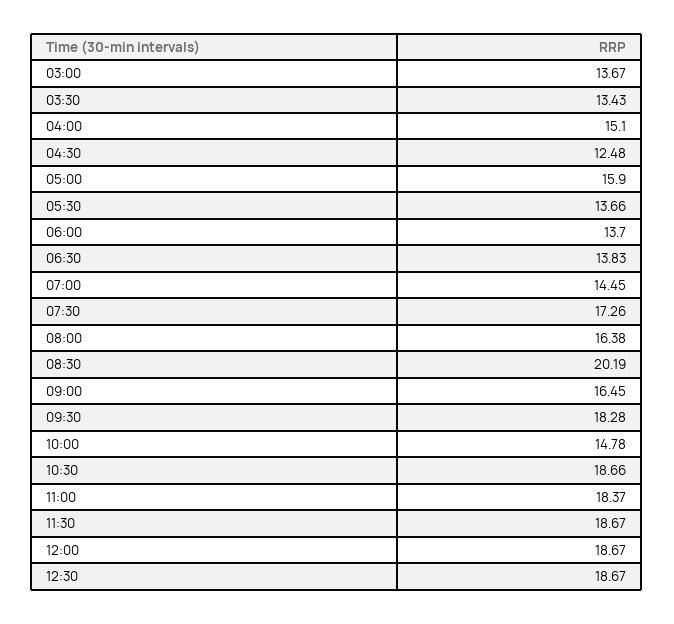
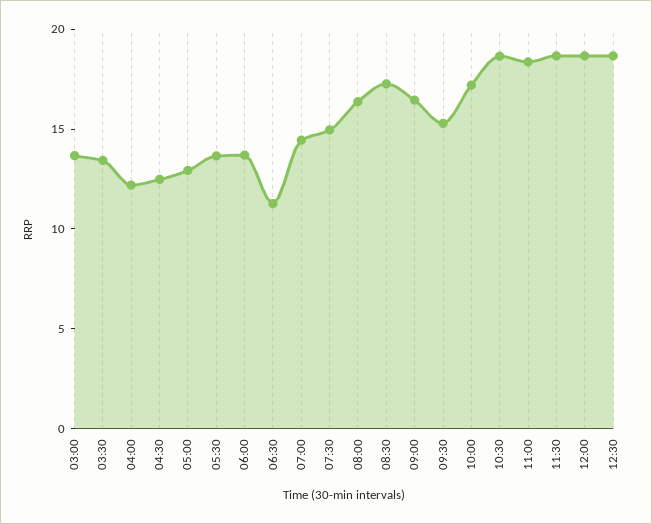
04:00: 15.1 -> 12
05:00: 15.9 -> 13
06:30: 13.83 -> 11
07:30: 17.26 -> 15
08:30: 20.19 -> 17
09:30: 18.28 -> 15
10:00: 14.78 -> 17

